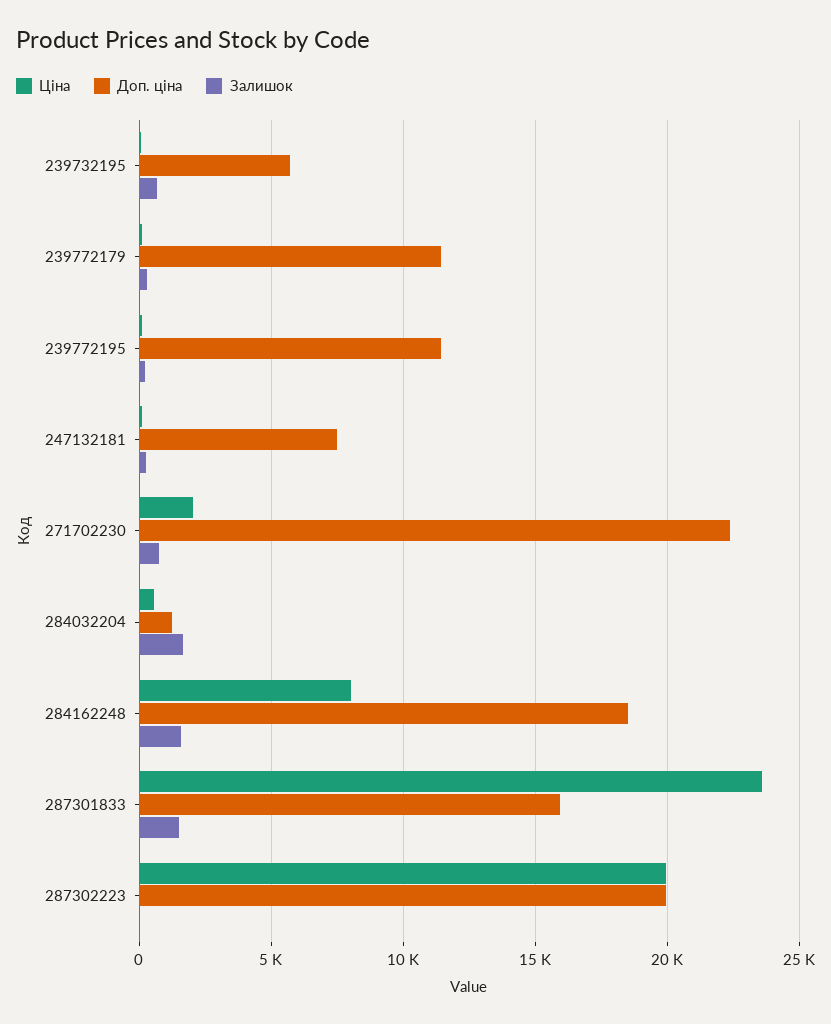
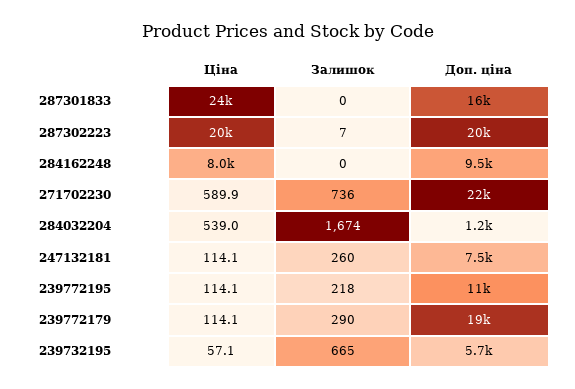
Доп. ціна, 239772179: 11500 -> 19000
Ціна, 271702230: 2000 -> 589.9
Доп. ціна, 284162248: 18500 -> 9500
Залишок, 284162248: 1500 -> 0
Залишок, 287301833: 1500 -> 0

